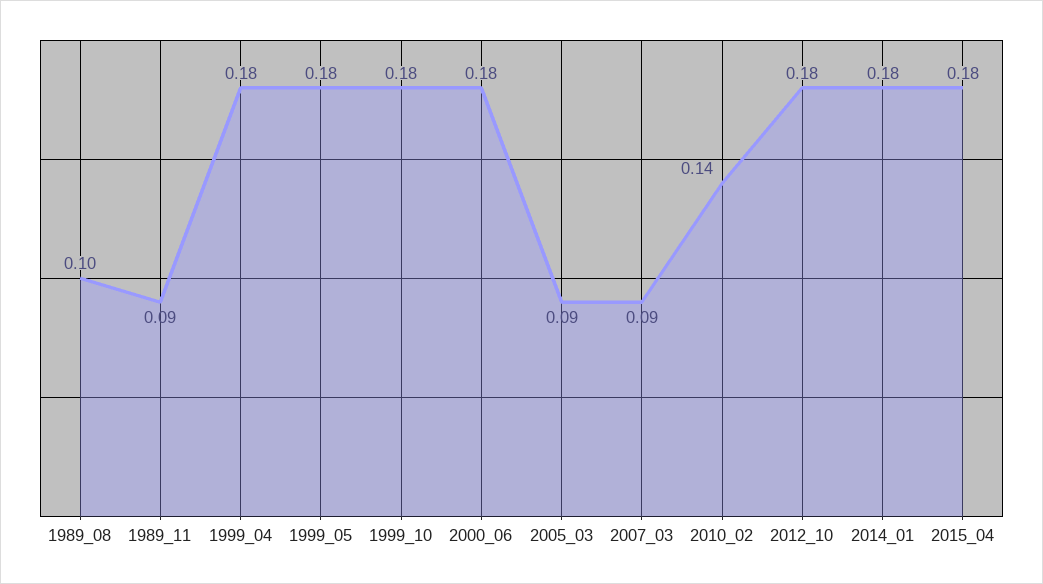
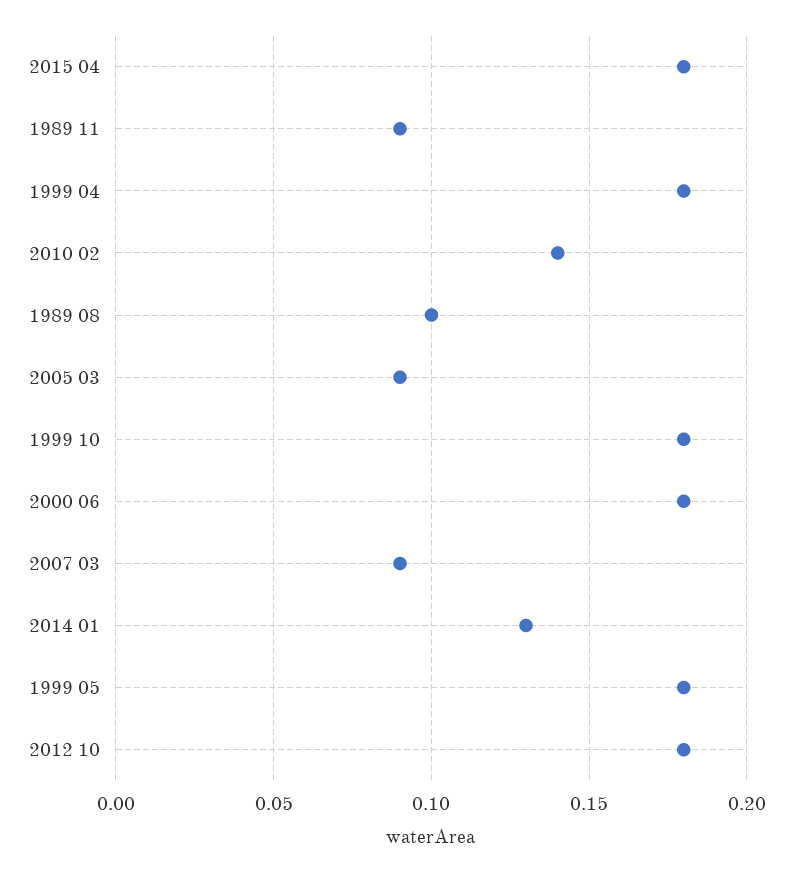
2014_01: 0.18 -> 0.13

